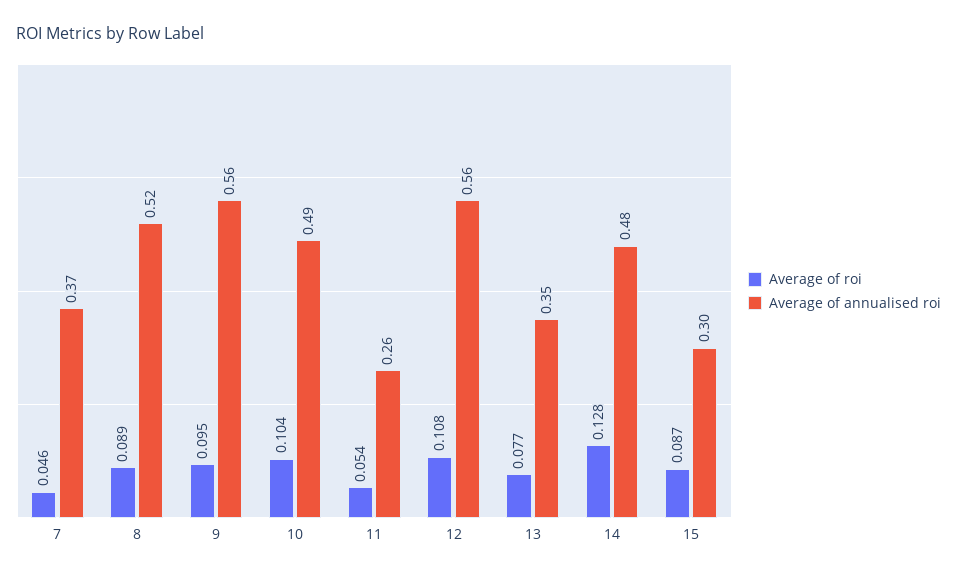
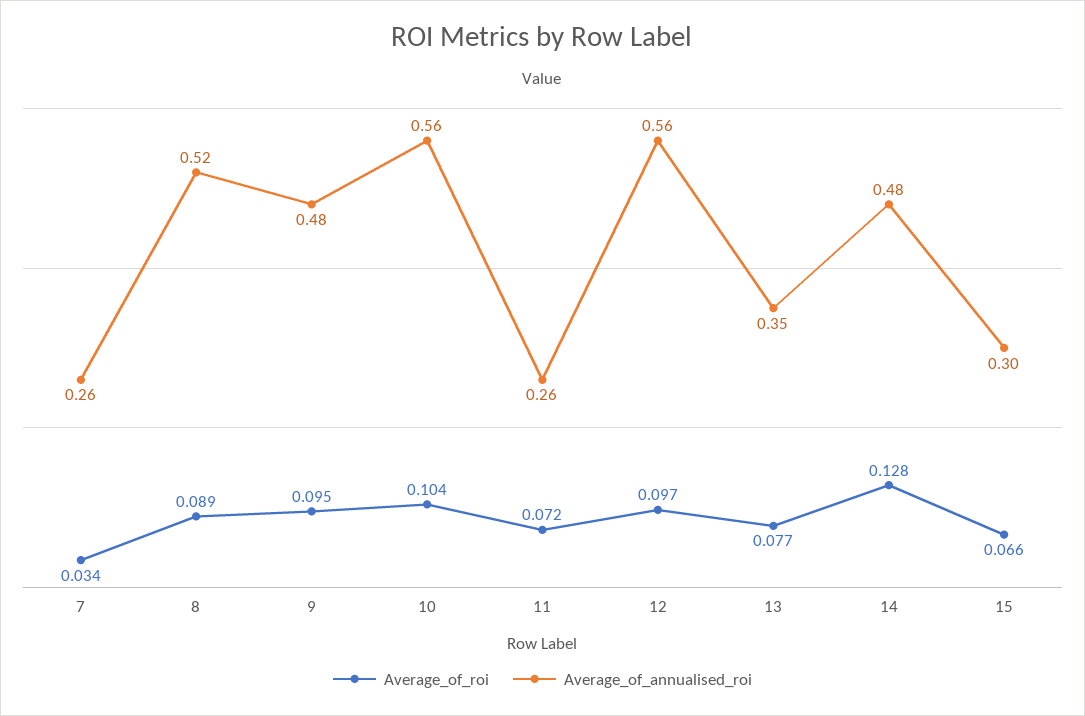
Average of roi, 7: 0.046 -> 0.034
Average of annualised roi, 7: 0.37 -> 0.26
Average of annualised roi, 9: 0.56 -> 0.48
Average of annualised roi, 10: 0.49 -> 0.56
Average of roi, 11: 0.054 -> 0.072
Average of roi, 12: 0.108 -> 0.097
Average of roi, 15: 0.087 -> 0.066

